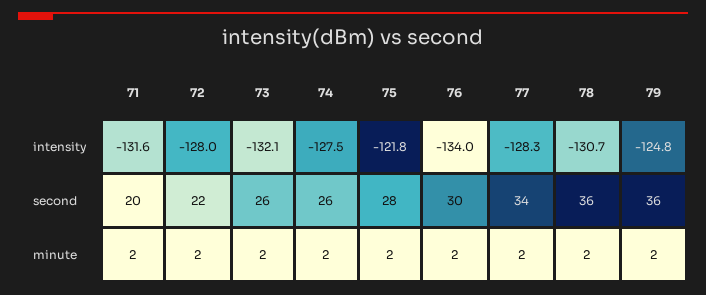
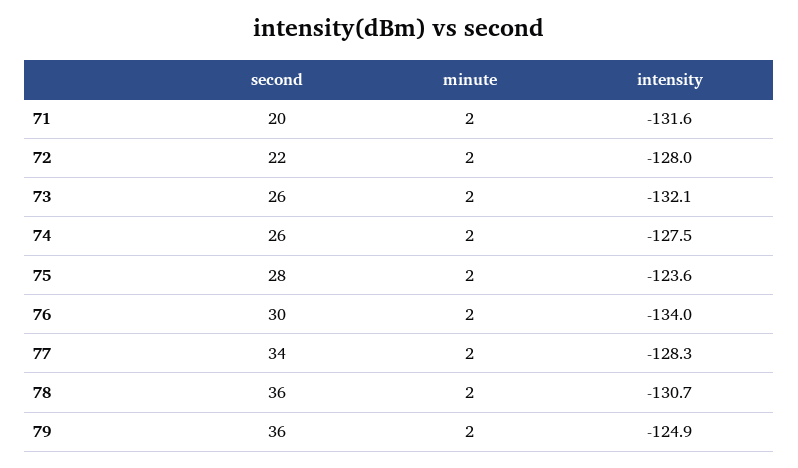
75, intensity: -121.8 -> -123.6
79, intensity: -124.8 -> -124.9

